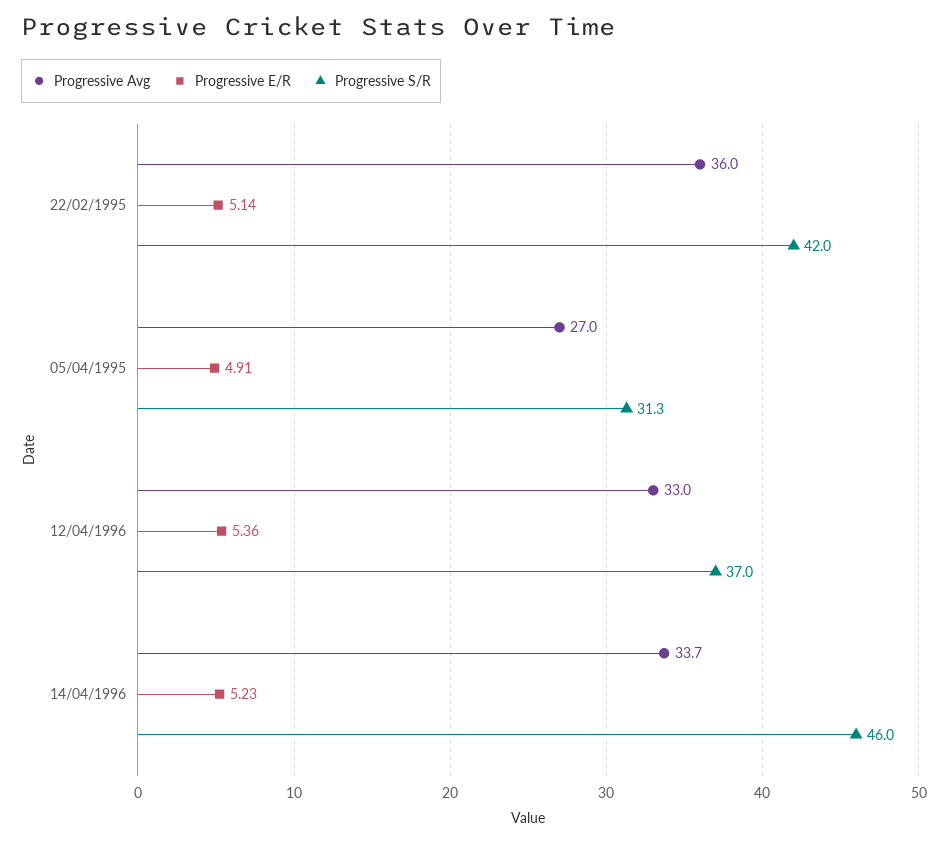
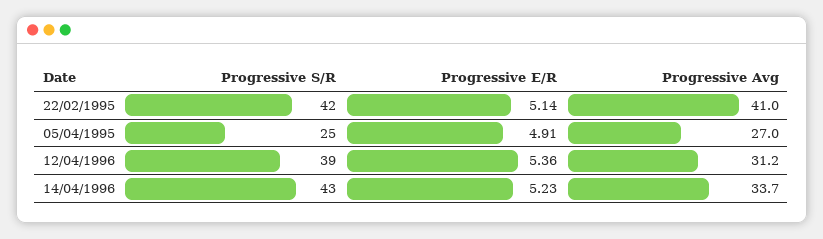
Progressive Avg, 22/02/1995: 36 -> 41
Progressive S/R, 05/04/1995: 31.3 -> 25
Progressive Avg, 12/04/1996: 33 -> 31.2
Progressive S/R, 12/04/1996: 37 -> 39
Progressive S/R, 14/04/1996: 46 -> 43

